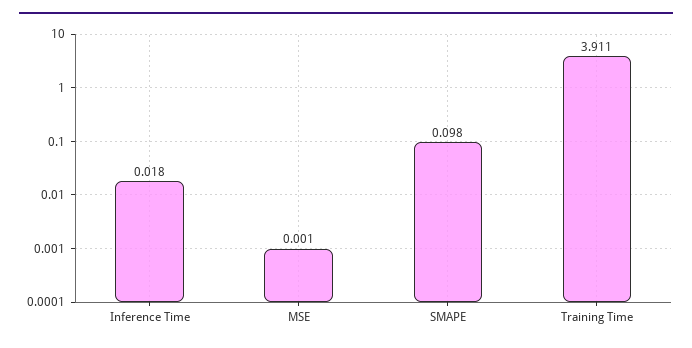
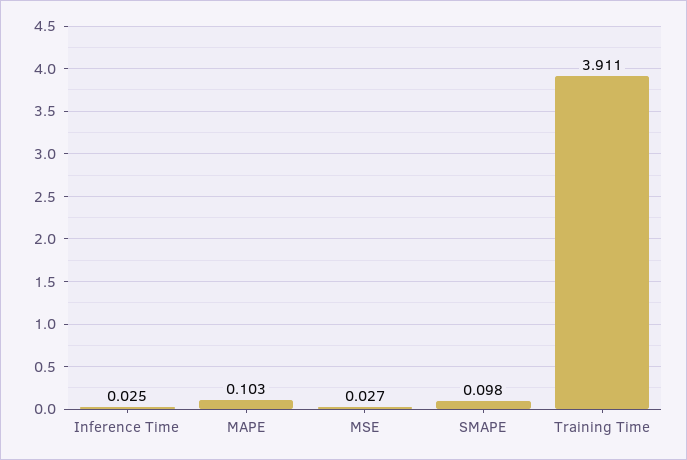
Inference Time: 0.018 -> 0.025
MSE: 0.001 -> 0.027
MAPE: none -> 0.103

